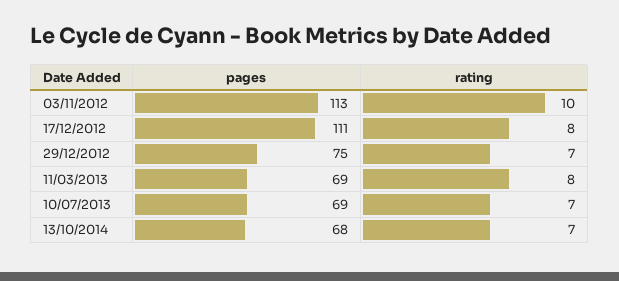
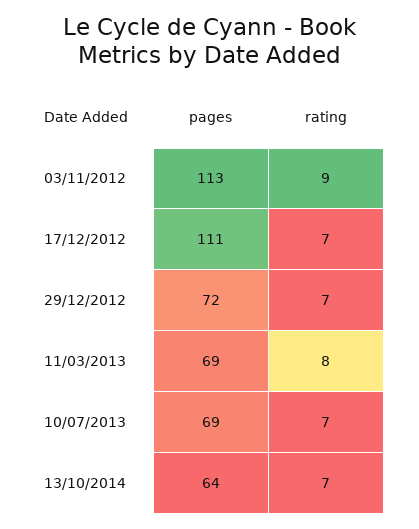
rating, 03/11/2012: 10 -> 9
rating, 17/12/2012: 8 -> 7
pages, 29/12/2012: 75 -> 72
pages, 13/10/2014: 68 -> 64

